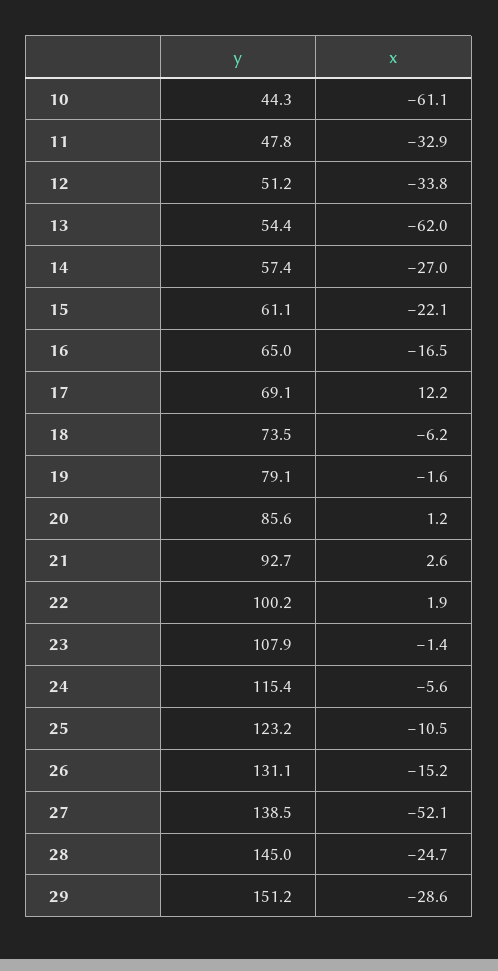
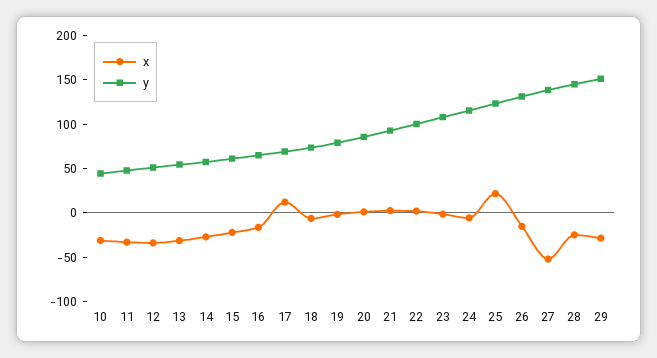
x, 10: -61.1 -> -30
x, 13: -62 -> -30
x, 25: -10.5 -> 20

